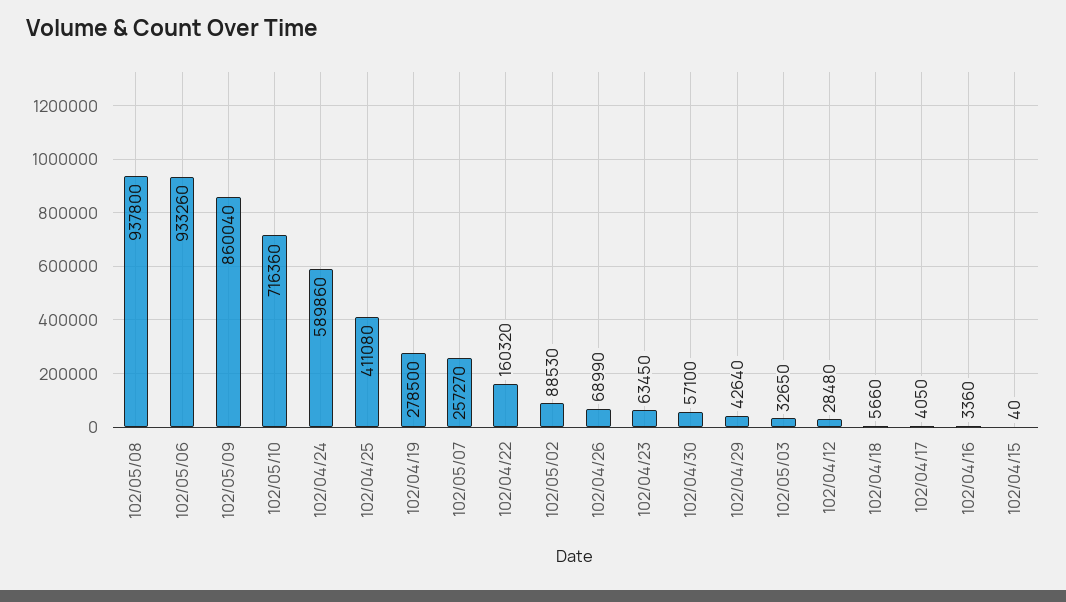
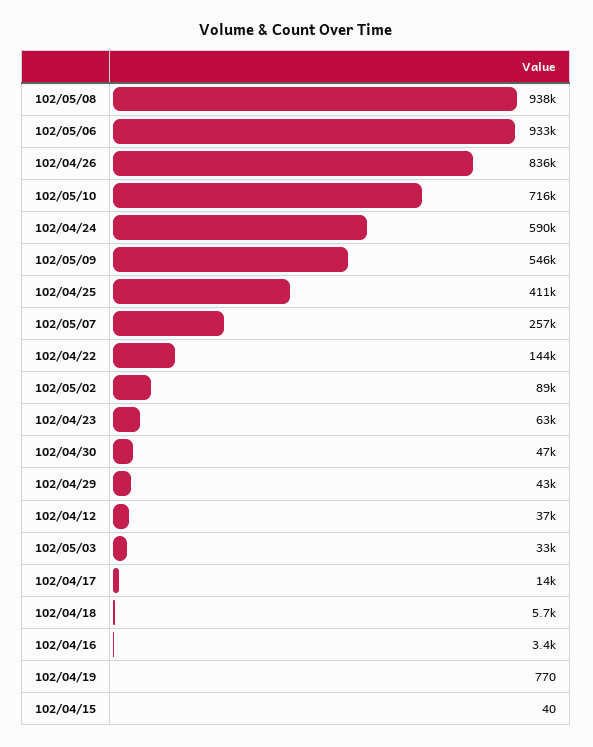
102/05/09: 860040 -> 546000
102/04/19: 278500 -> 770
102/04/22: 160320 -> 144000
102/04/26: 68990 -> 836000
102/04/30: 57100 -> 47000
102/04/12: 28480 -> 37000
102/04/17: 4050 -> 14000

